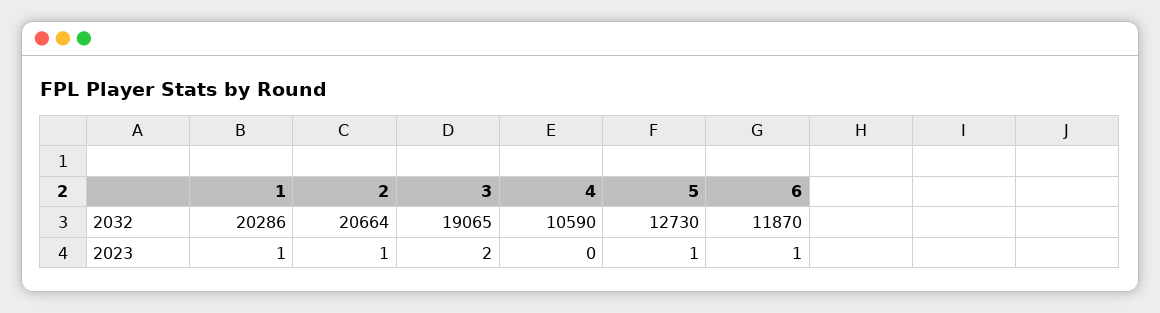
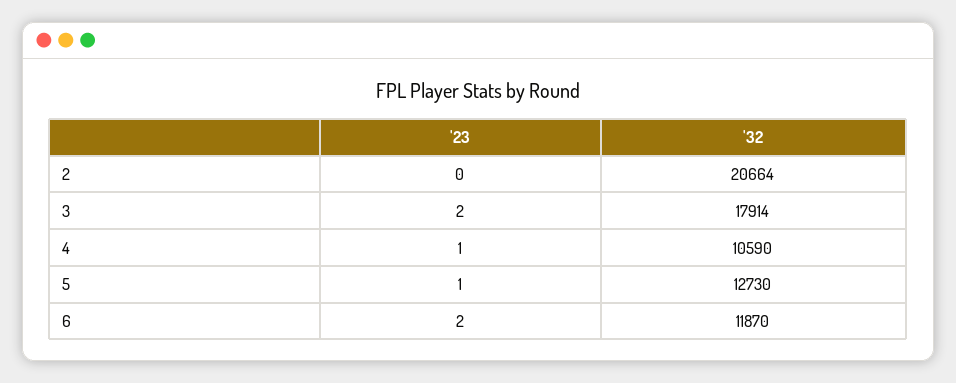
1, 2032: 20286 -> none
3, 2032: 19065 -> 17914
1, 2023: 1 -> none
2, 2023: 1 -> 0
4, 2023: 0 -> 1
6, 2023: 1 -> 2

